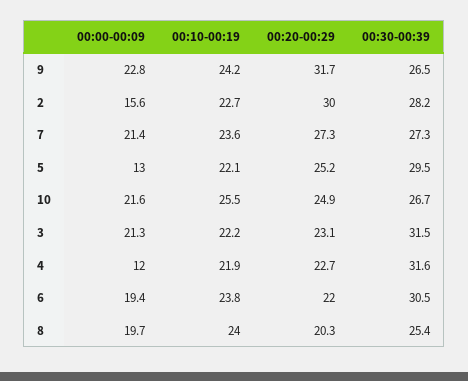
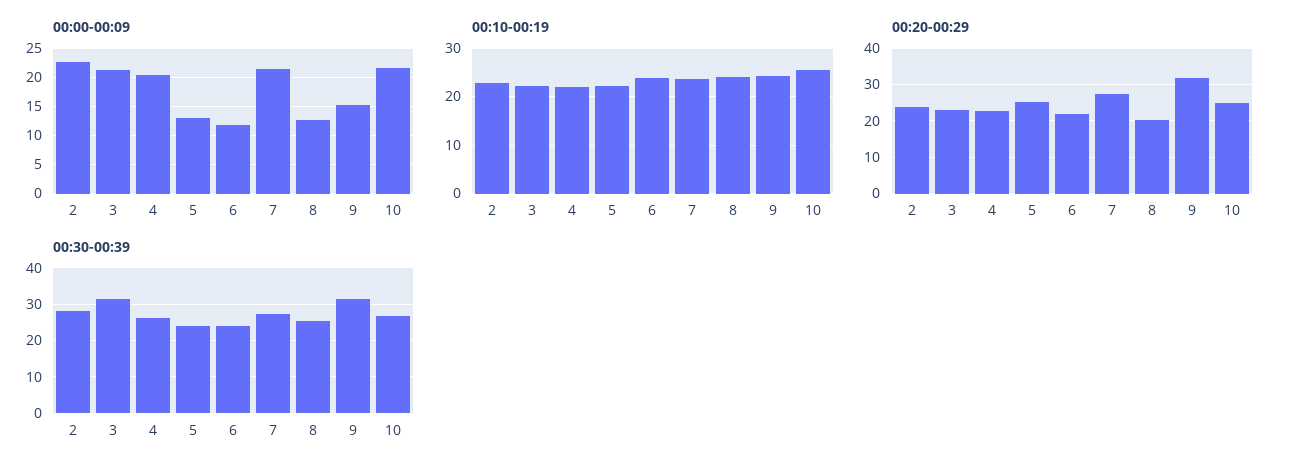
00:00-00:09, 9: 22.8 -> 15
00:30-00:39, 9: 26.5 -> 32
00:00-00:09, 2: 15.6 -> 22.5
00:20-00:29, 2: 30 -> 24
00:30-00:39, 5: 29.5 -> 24
00:00-00:09, 4: 12 -> 20
00:30-00:39, 4: 31.6 -> 26
00:00-00:09, 6: 19.4 -> 12.5
00:30-00:39, 6: 30.5 -> 24
00:00-00:09, 8: 19.7 -> 12.5

